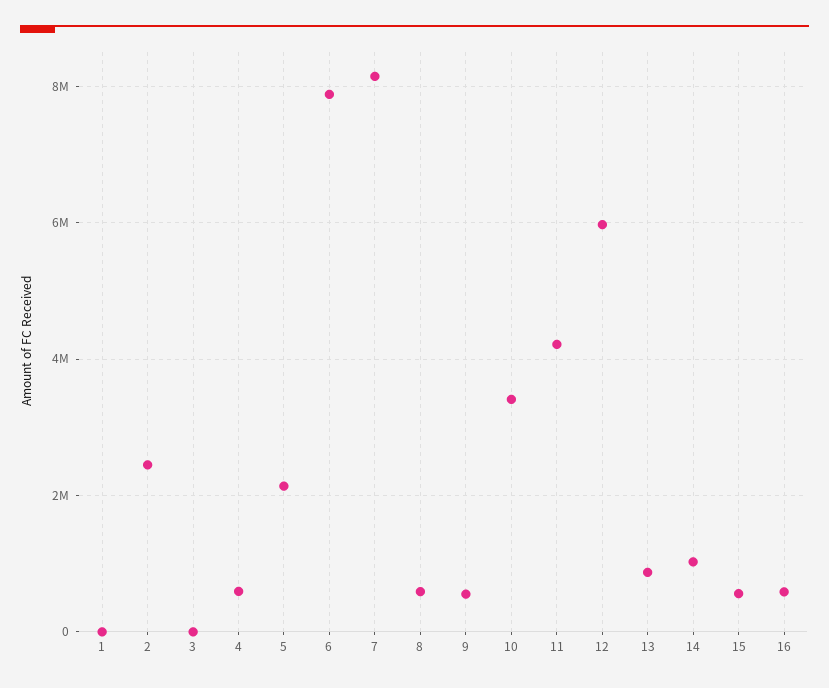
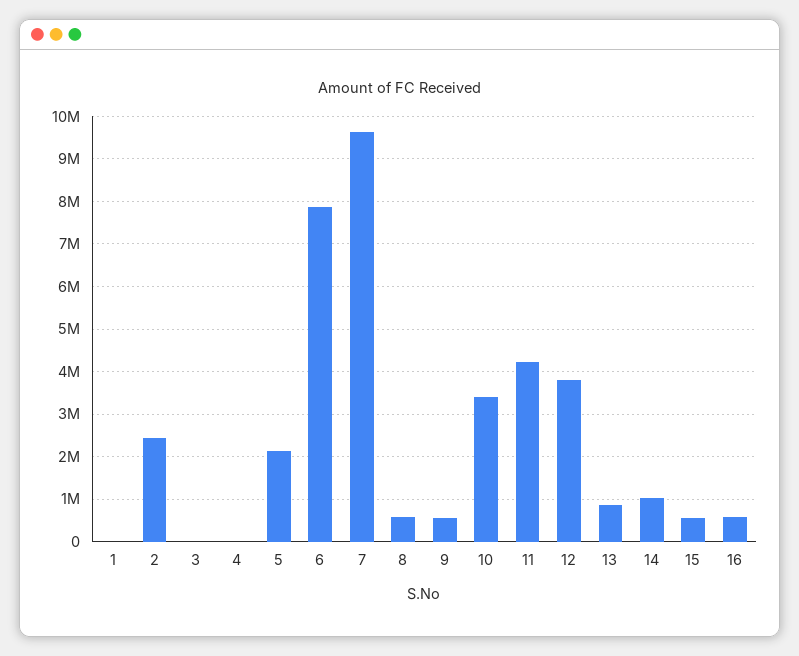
4: 600000 -> 0
7: 8200000 -> 9600000
12: 6000000 -> 3800000

